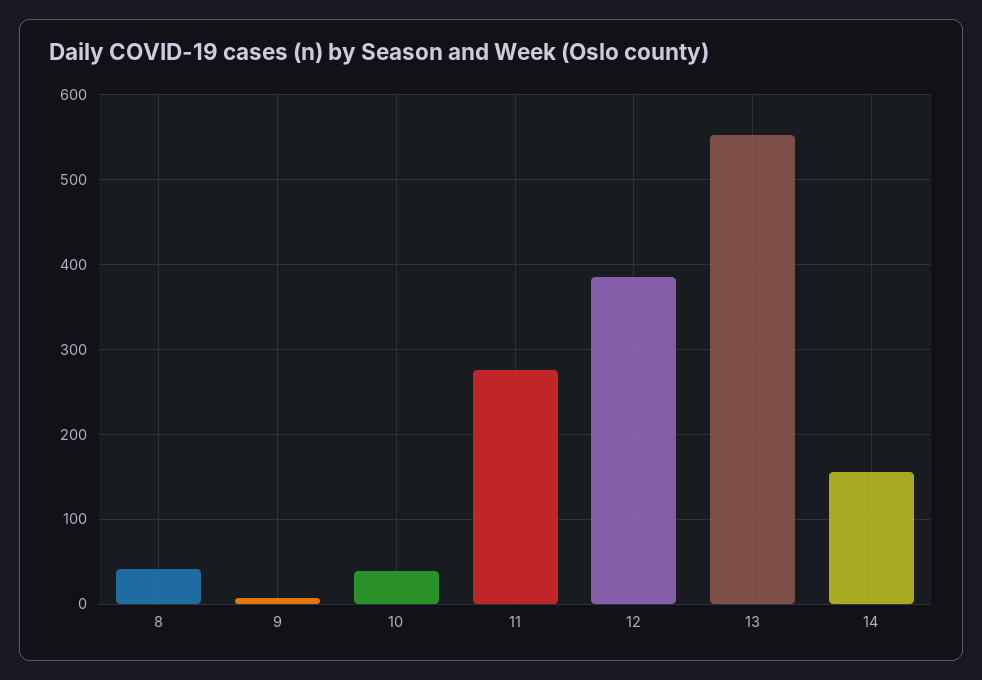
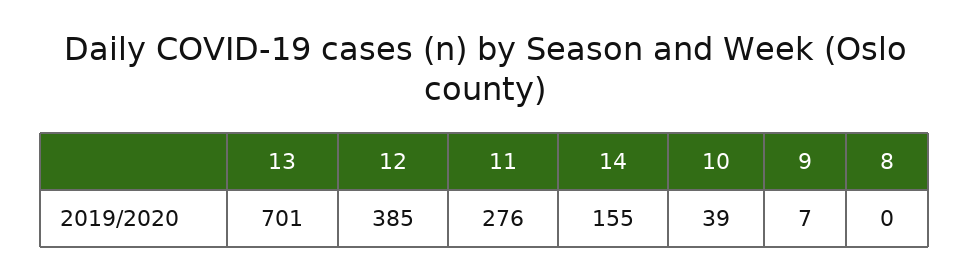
8: 40 -> 0
13: 550 -> 701

